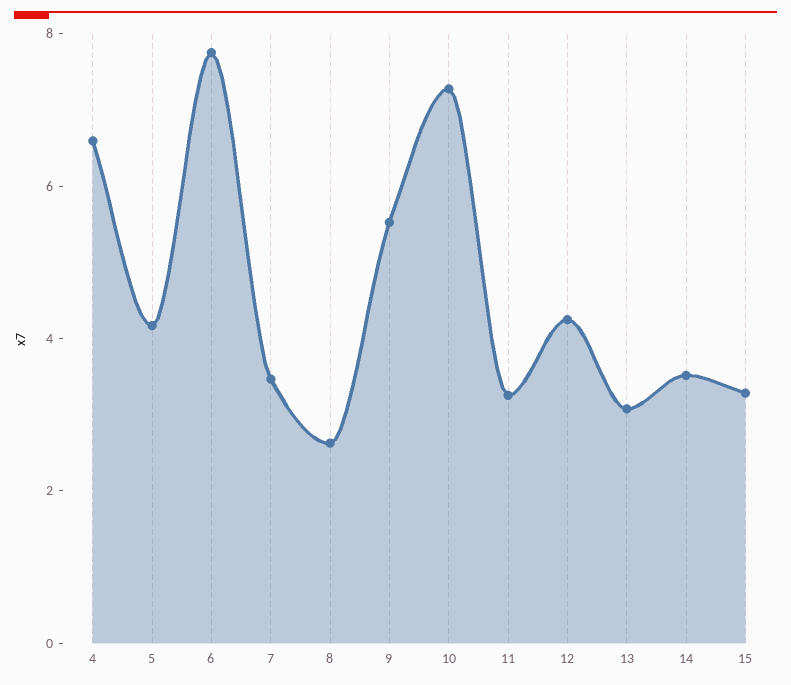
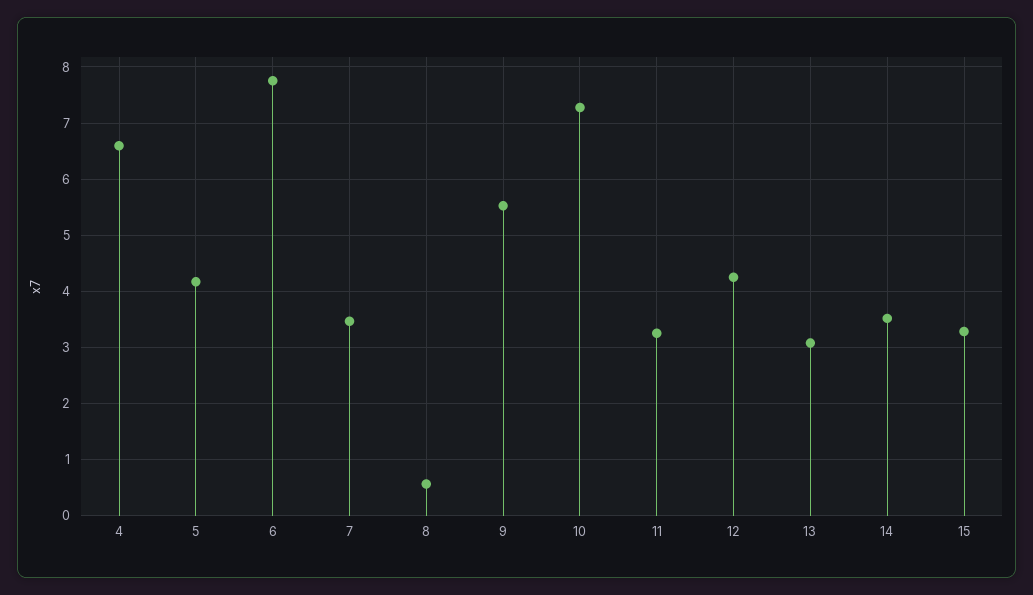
8: 2.5 -> 0.6

